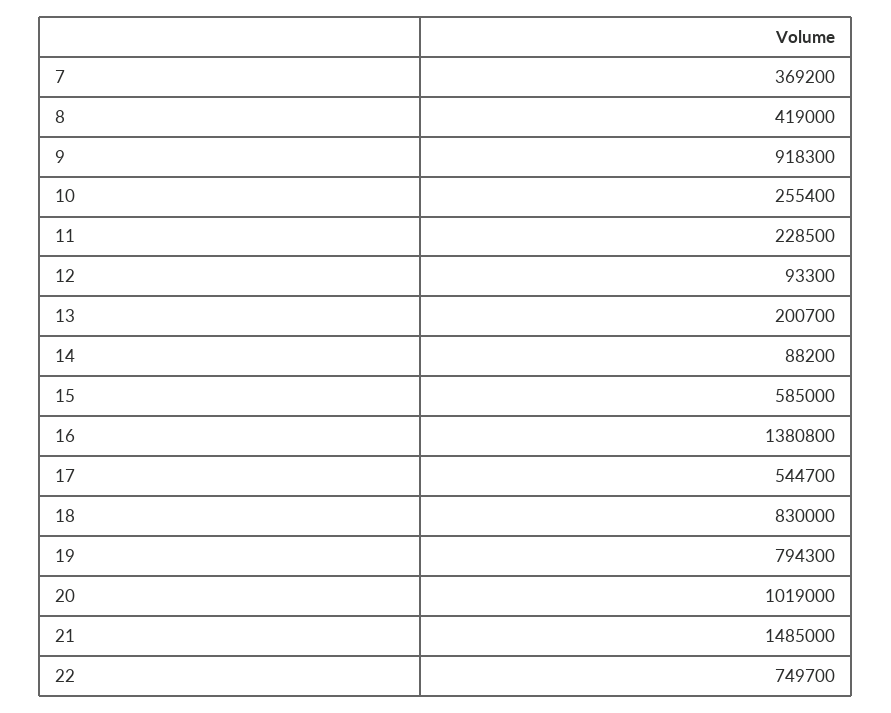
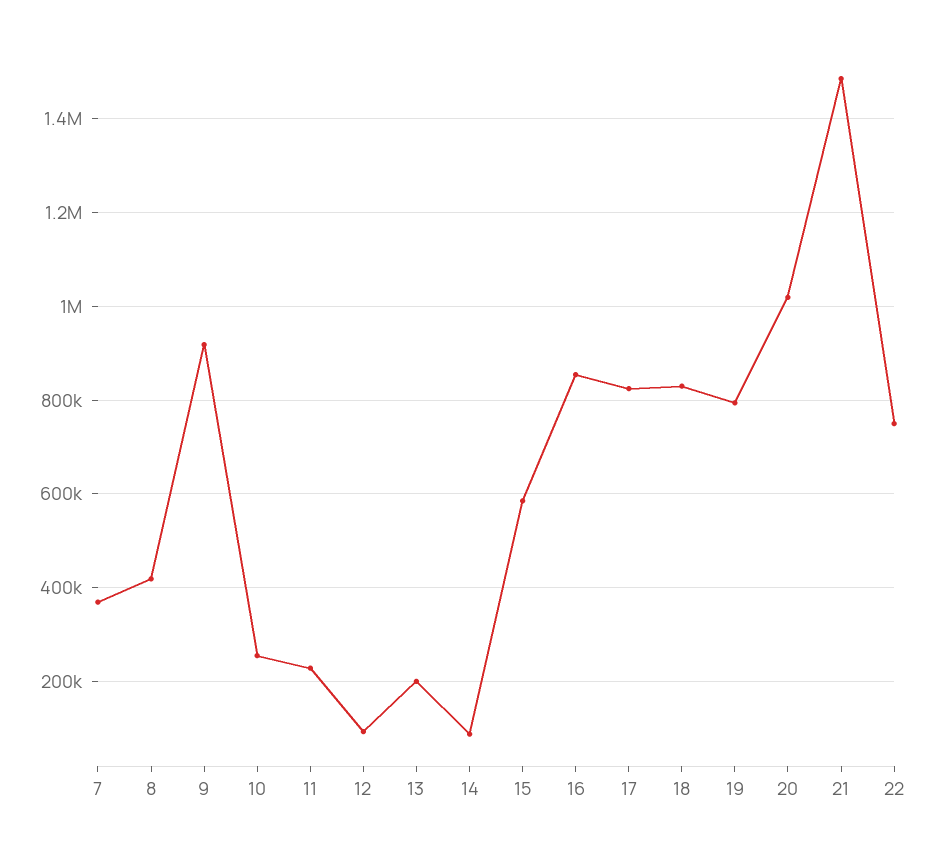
16: 1380800 -> 860000
17: 544700 -> 820000

